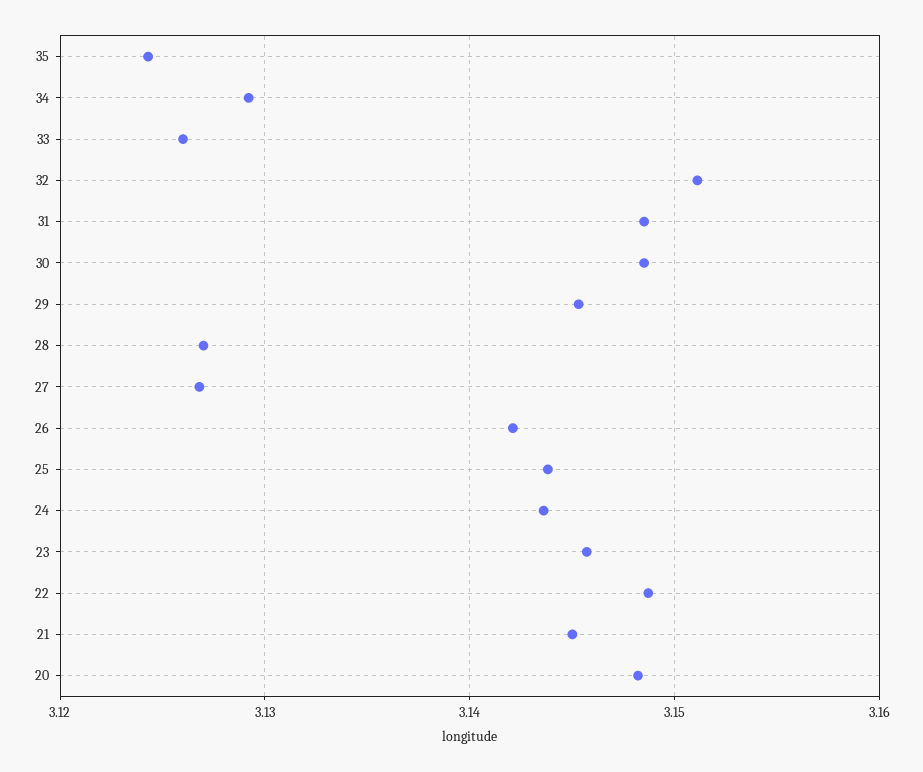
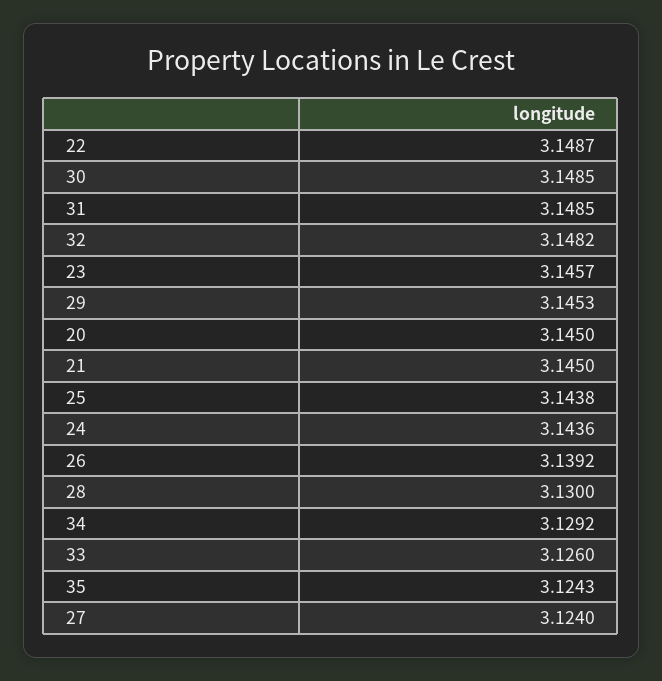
32: 3.151 -> 3.1482
28: 3.127 -> 3.13
27: 3.127 -> 3.124
26: 3.142 -> 3.1392
20: 3.148 -> 3.145

